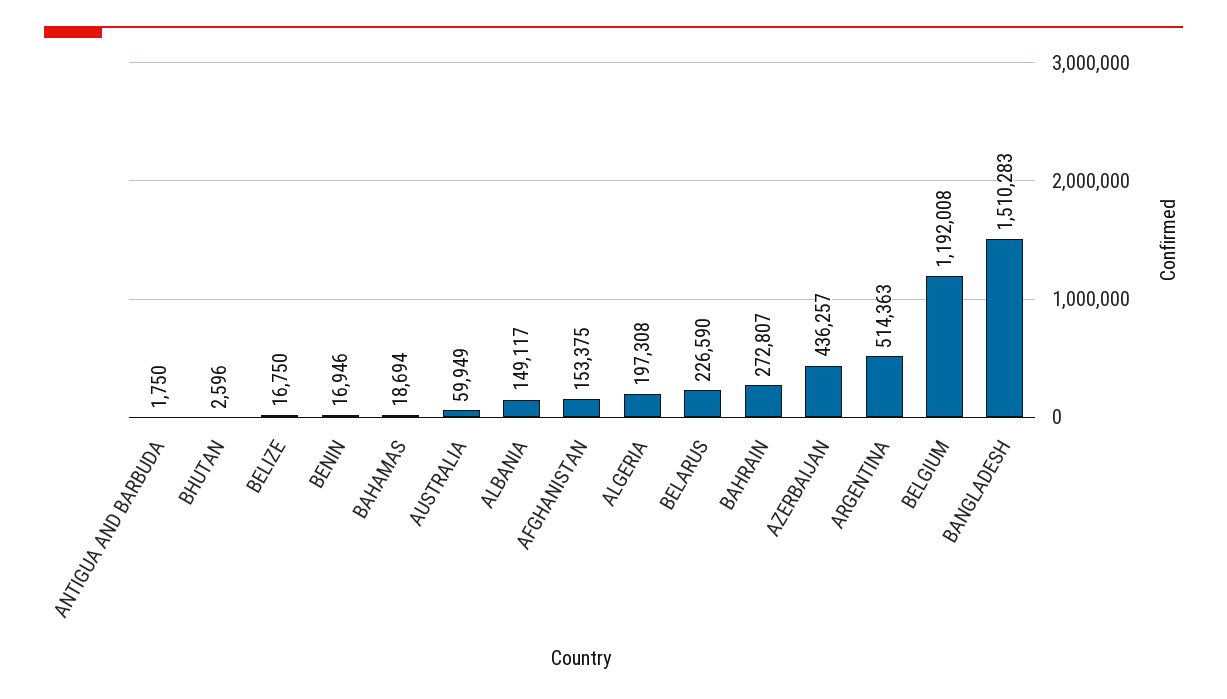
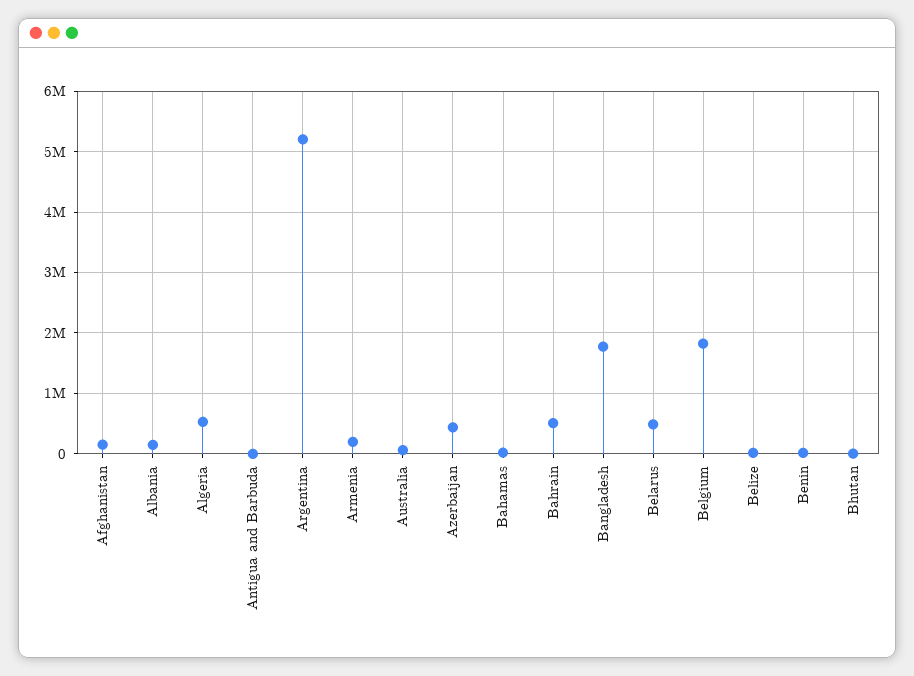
ALGERIA: 197308 -> 500000
BELARUS: 226590 -> 500000
BAHRAIN: 272807 -> 500000
ARGENTINA: 514363 -> 5200000
BELGIUM: 1192008 -> 1800000
BANGLADESH: 1510283 -> 1800000
Armenia: none -> 200000

